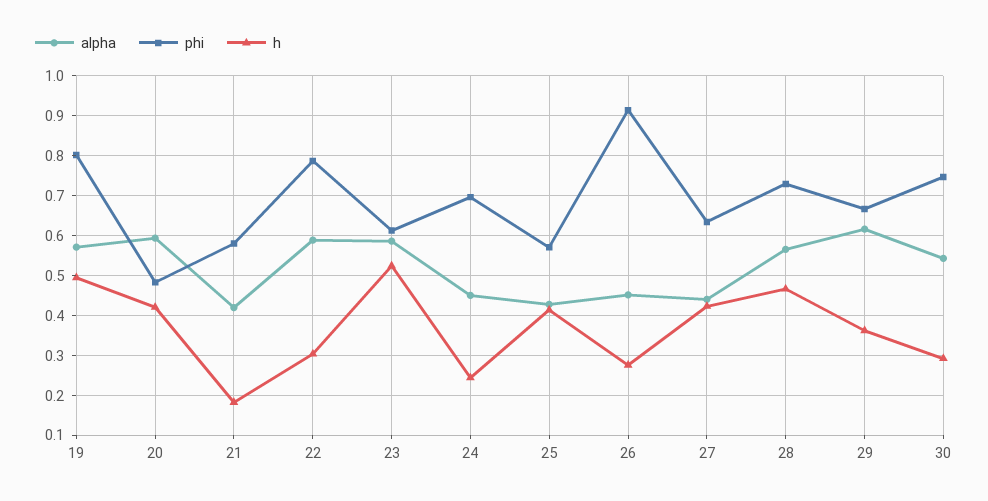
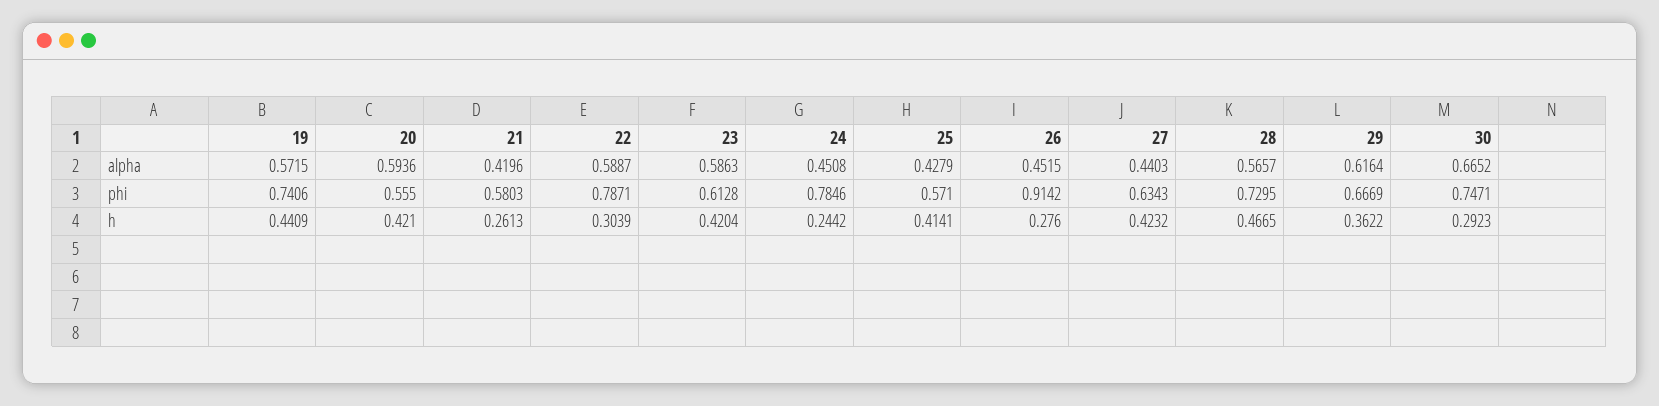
phi, 19: 0.8 -> 0.7406
h, 19: 0.5 -> 0.4409
phi, 20: 0.48 -> 0.555
h, 21: 0.18 -> 0.2613
h, 23: 0.52 -> 0.4204
phi, 24: 0.7 -> 0.7846
alpha, 30: 0.54 -> 0.6652

